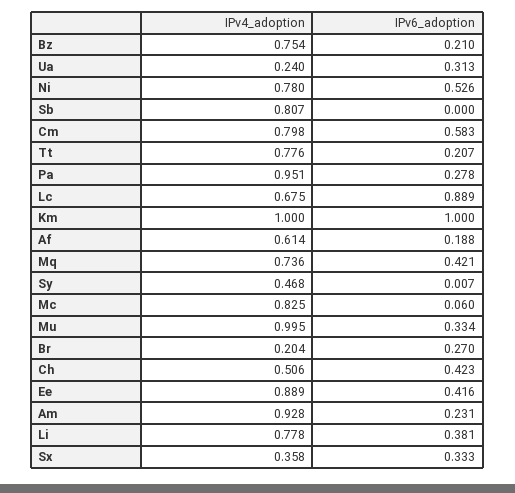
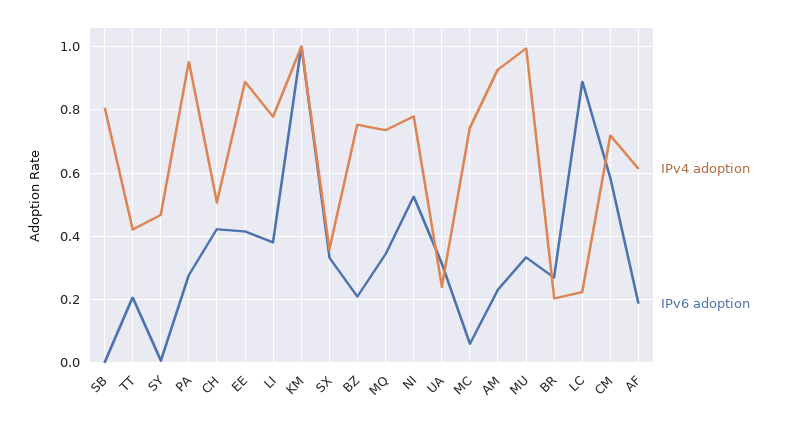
IPv4_adoption, Cm: 0.798 -> 0.72
IPv4_adoption, Tt: 0.776 -> 0.42
IPv4_adoption, Lc: 0.675 -> 0.22
IPv6_adoption, Mq: 0.421 -> 0.34
IPv4_adoption, Mc: 0.825 -> 0.74

